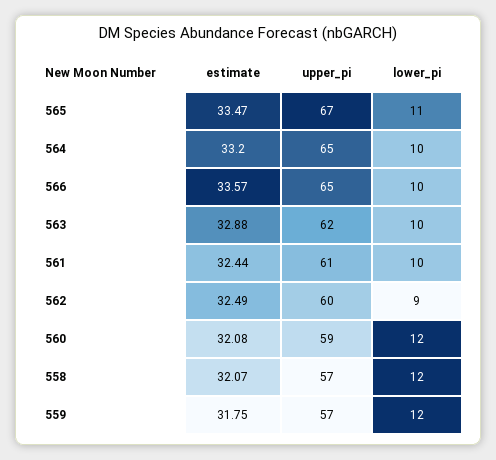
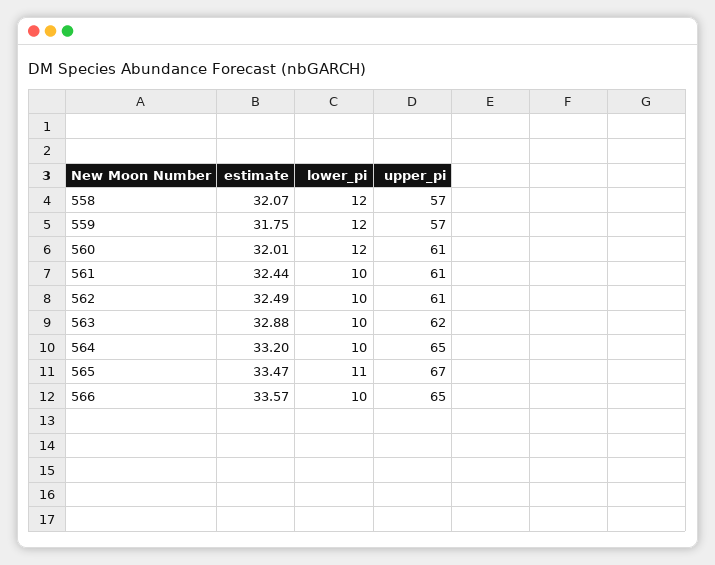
upper_pi, 562: 60 -> 61
lower_pi, 562: 9 -> 10
estimate, 560: 32.08 -> 32.01
upper_pi, 560: 59 -> 61

